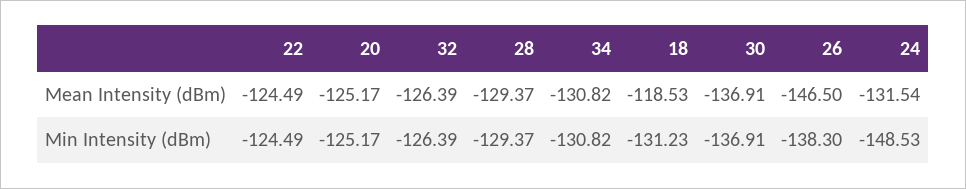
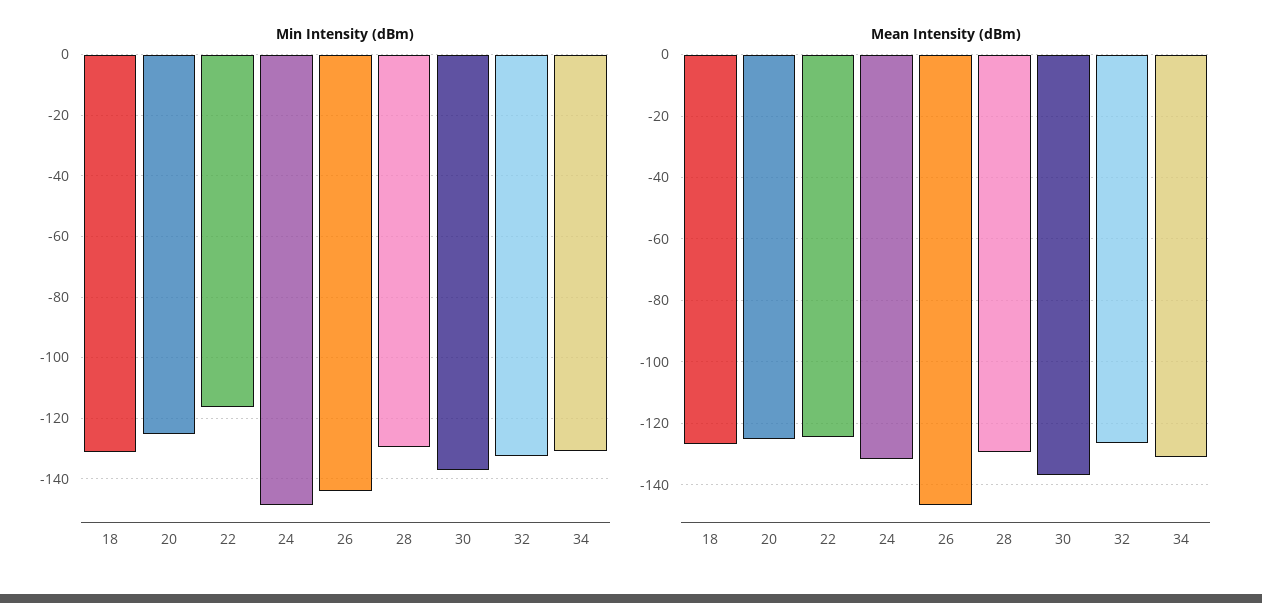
Mean Intensity (dBm), 18: -118.53 -> -126
Min Intensity (dBm), 22: -124.49 -> -116
Min Intensity (dBm), 32: -126.39 -> -132
Min Intensity (dBm), 26: -138.3 -> -144

